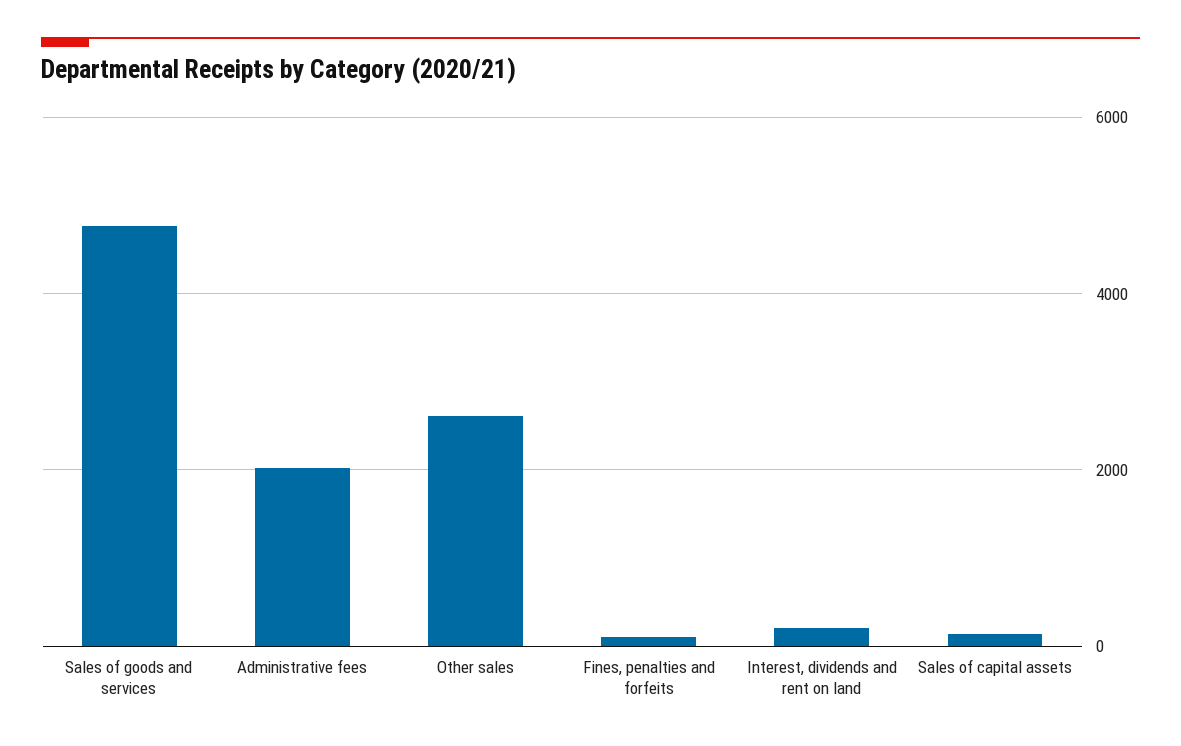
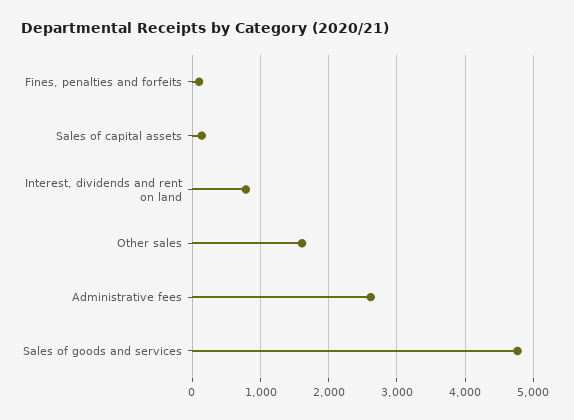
Administrative fees: 2000 -> 2600
Other sales: 2600 -> 1600
Interest, dividends and rent on land: 200 -> 800

